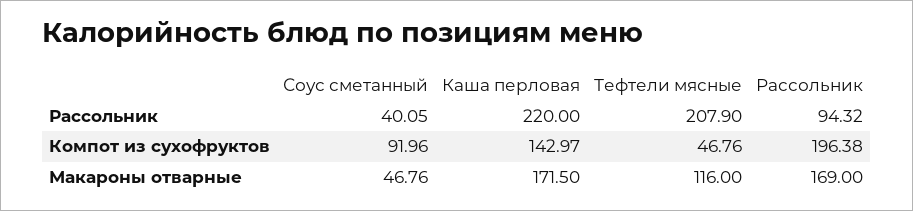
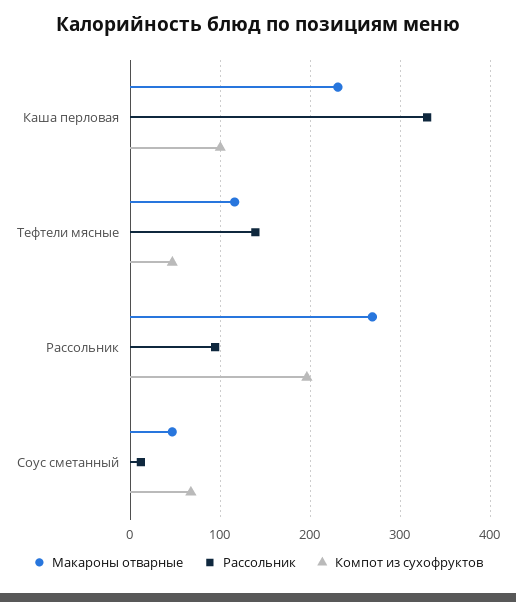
Рассольник, Соус сметанный: 40.05 -> 10
Рассольник, Каша перловая: 220 -> 330
Рассольник, Тефтели мясные: 207.9 -> 140
Компот из сухофруктов, Соус сметанный: 91.96 -> 70
Компот из сухофруктов, Каша перловая: 142.97 -> 100
Макароны отварные, Каша перловая: 171.5 -> 230
Макароны отварные, Рассольник: 169 -> 270

